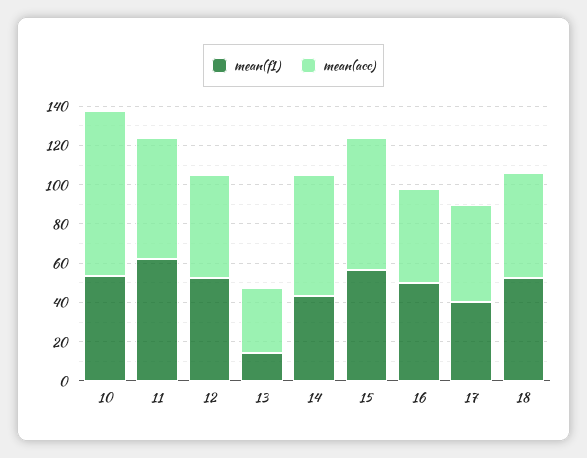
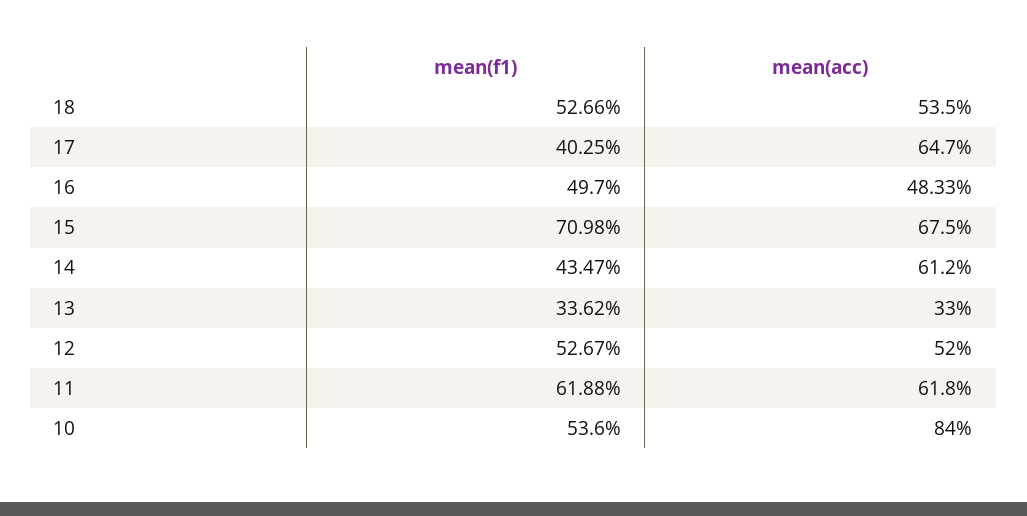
mean(f1), 13: 15 -> 33.62
mean(f1), 15: 55 -> 70.98
mean(acc), 17: 50 -> 64.7

